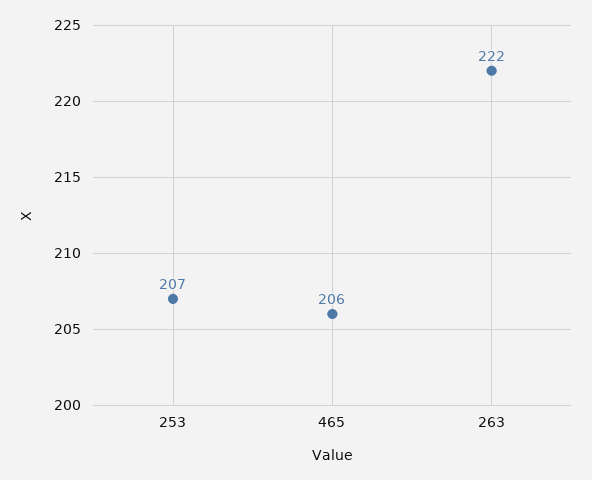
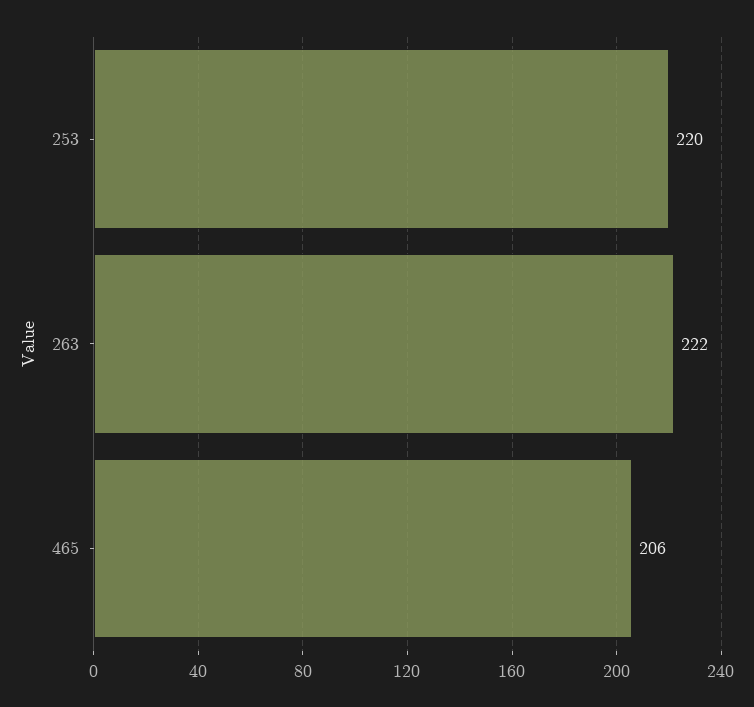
253: 207 -> 220

